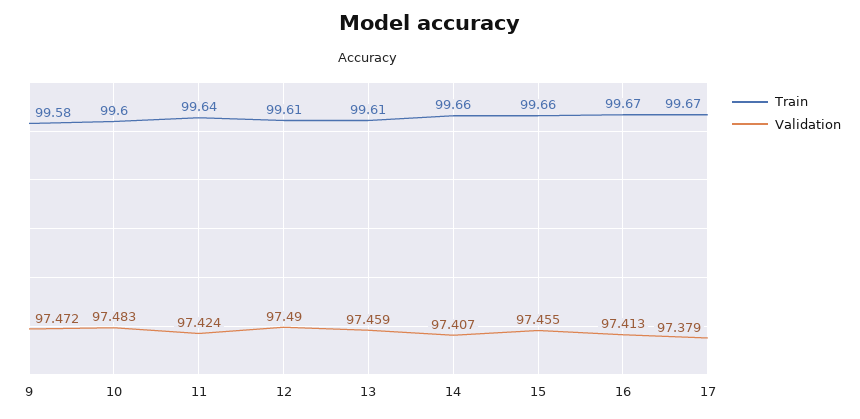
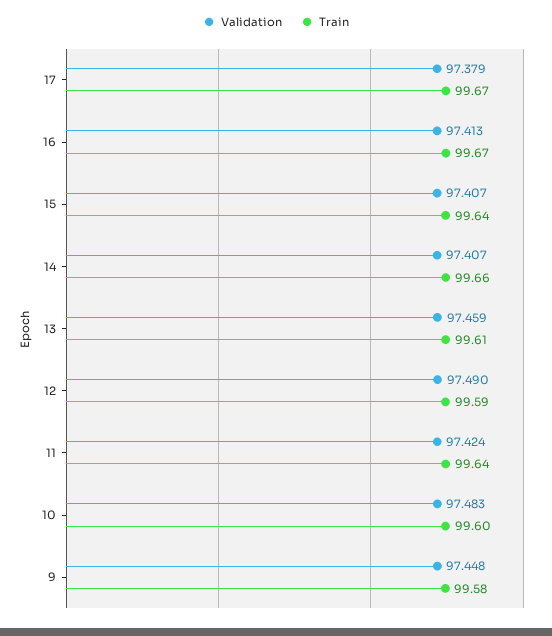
Validation, 9: 97.472 -> 97.448
Train, 12: 99.61 -> 99.59
Train, 15: 99.66 -> 99.64
Validation, 15: 97.455 -> 97.407

